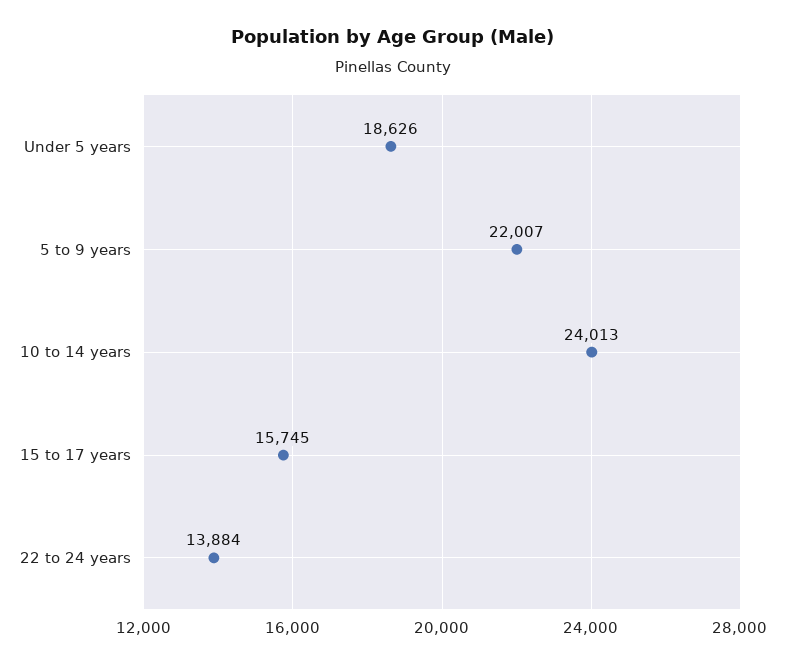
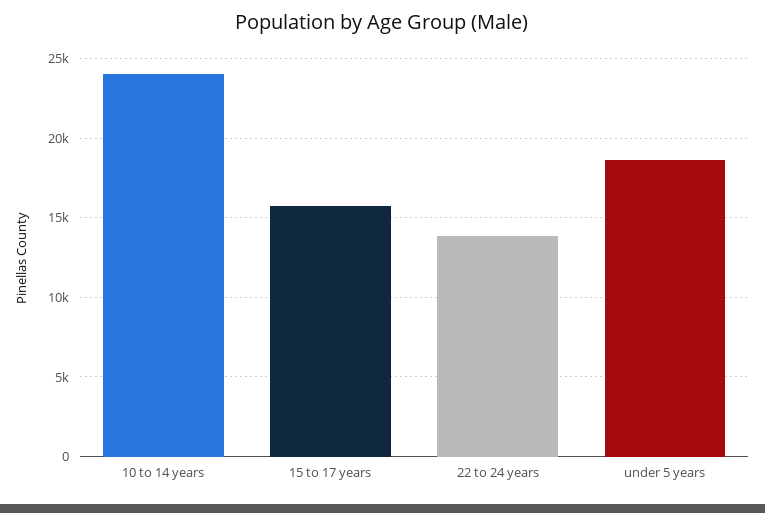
5 to 9 years: 22007 -> none

